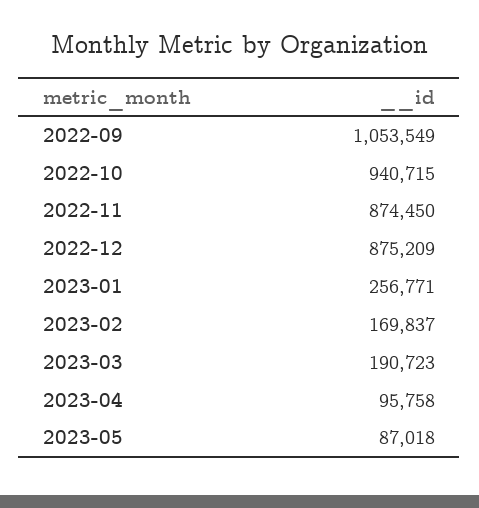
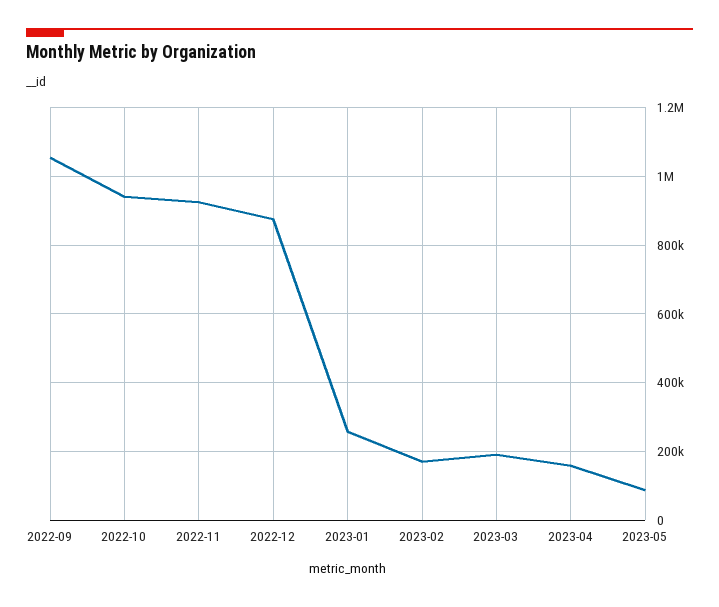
2022-11: 874450 -> 920000
2023-04: 95758 -> 160000

